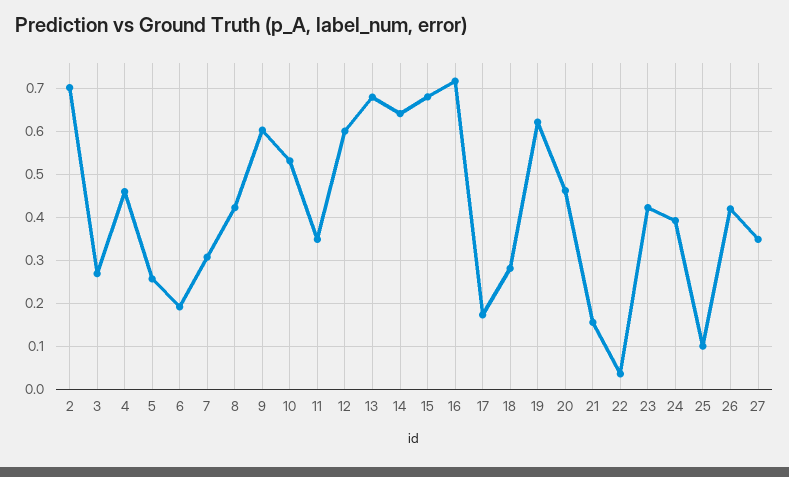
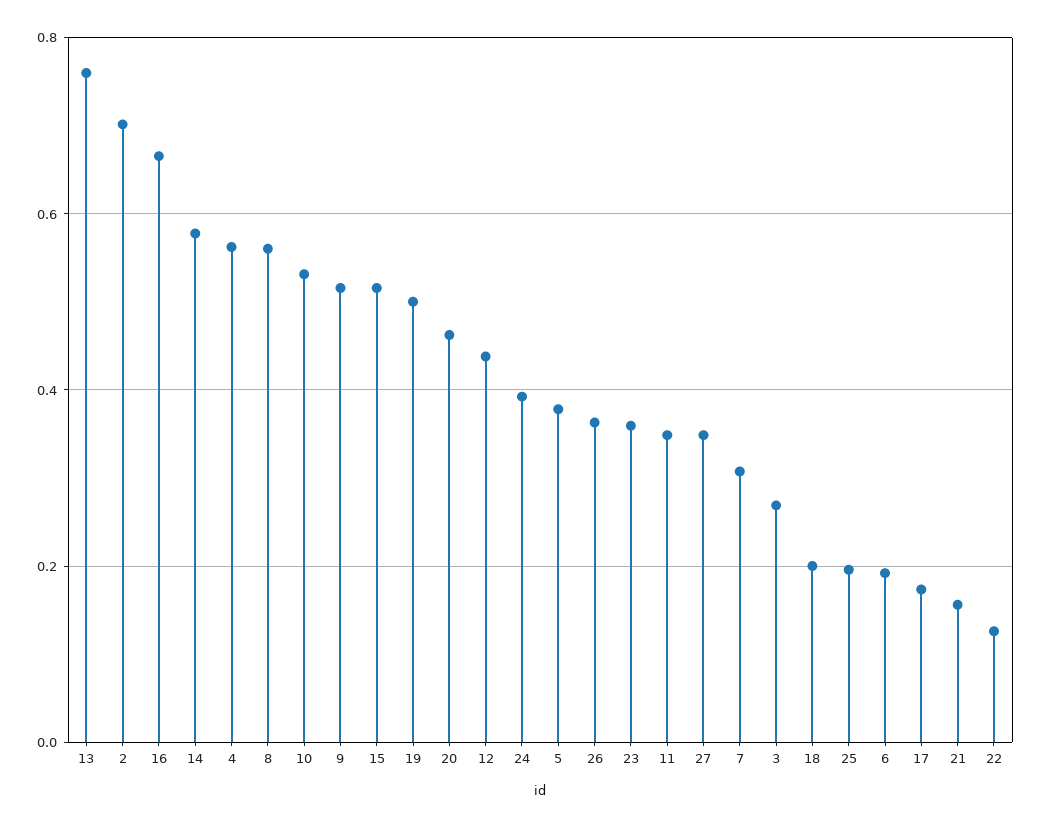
4: 0.46 -> 0.56
5: 0.26 -> 0.38
8: 0.42 -> 0.56
9: 0.6 -> 0.52
12: 0.6 -> 0.44
13: 0.68 -> 0.76
14: 0.64 -> 0.58
15: 0.68 -> 0.52
16: 0.72 -> 0.66
18: 0.28 -> 0.2
19: 0.62 -> 0.5
22: 0.04 -> 0.12
23: 0.42 -> 0.36
25: 0.1 -> 0.2
26: 0.42 -> 0.36

